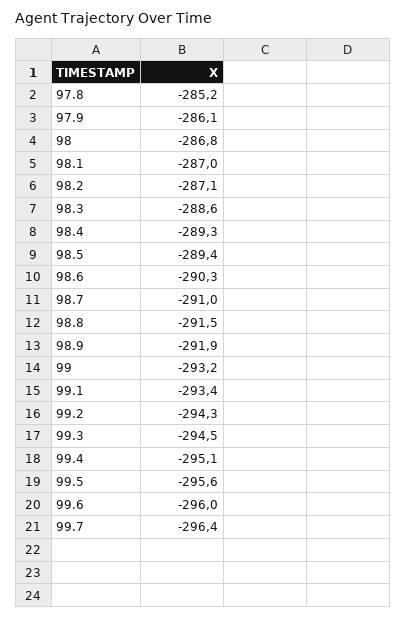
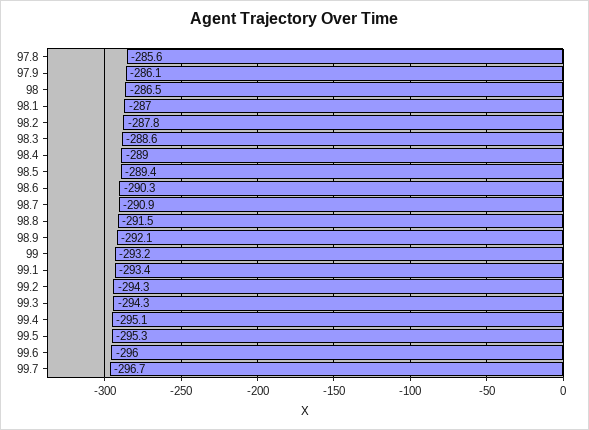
97.8: -285.2 -> -285.6
98: -286.8 -> -286.5
98.2: -287.1 -> -287.8
98.4: -289.3 -> -289
98.7: -291 -> -290.9
98.9: -291.9 -> -292.1
99.3: -294.5 -> -294.3
99.5: -295.6 -> -295.3
99.7: -296.4 -> -296.7

